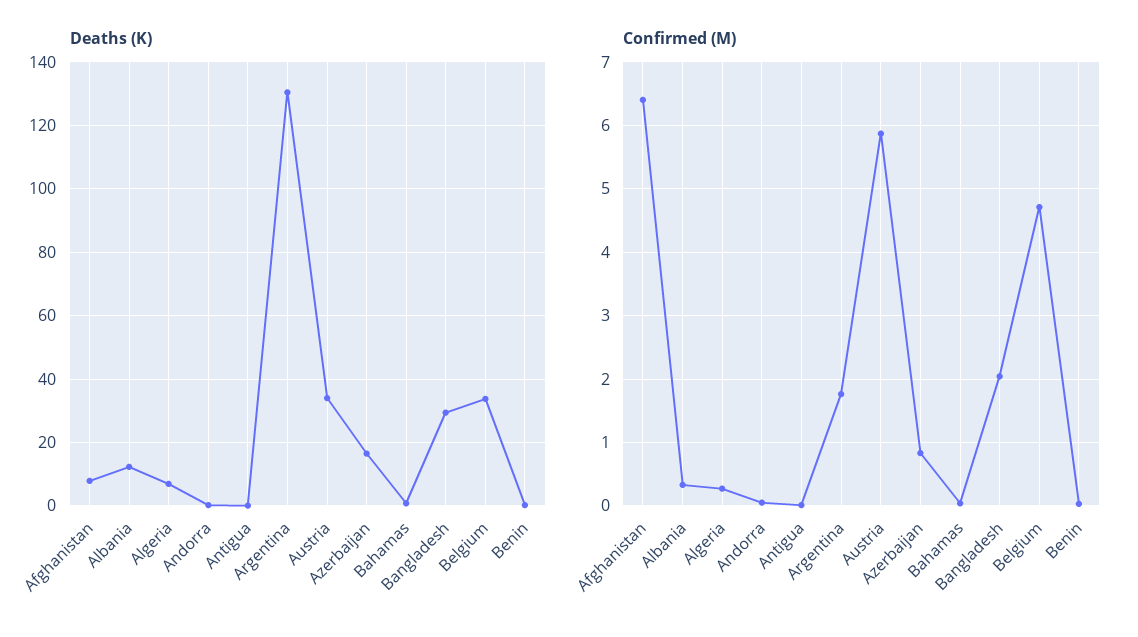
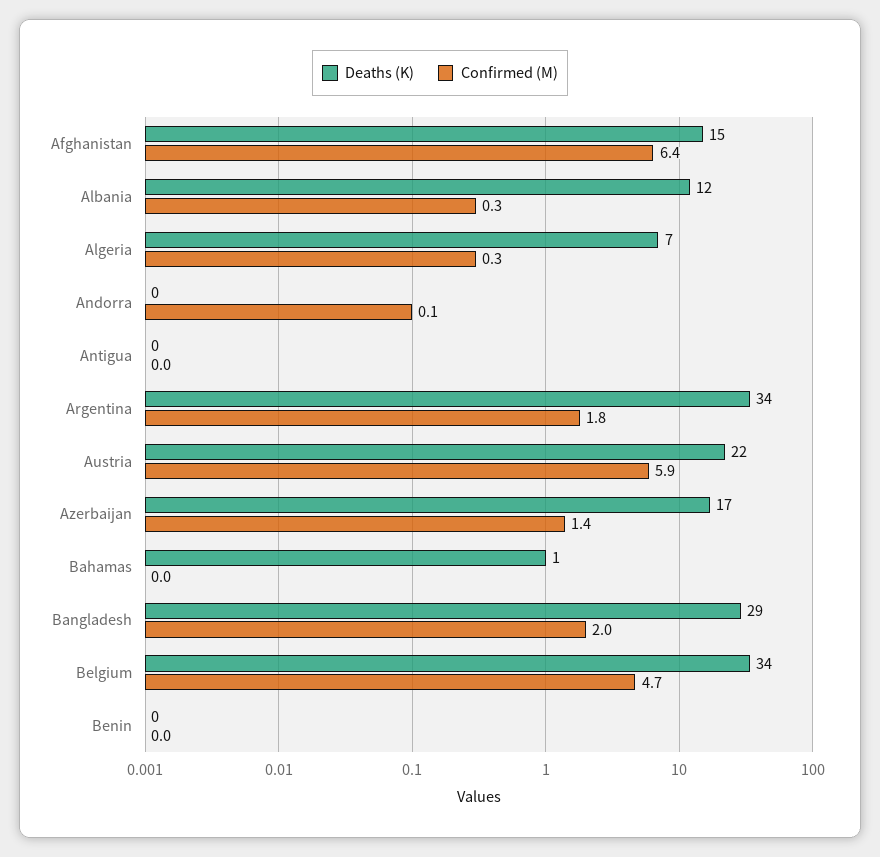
Deaths (K), Afghanistan: 8 -> 15
Deaths (K), Argentina: 130 -> 34
Deaths (K), Austria: 34 -> 22
Confirmed (M), Azerbaijan: 0.8 -> 1.4

